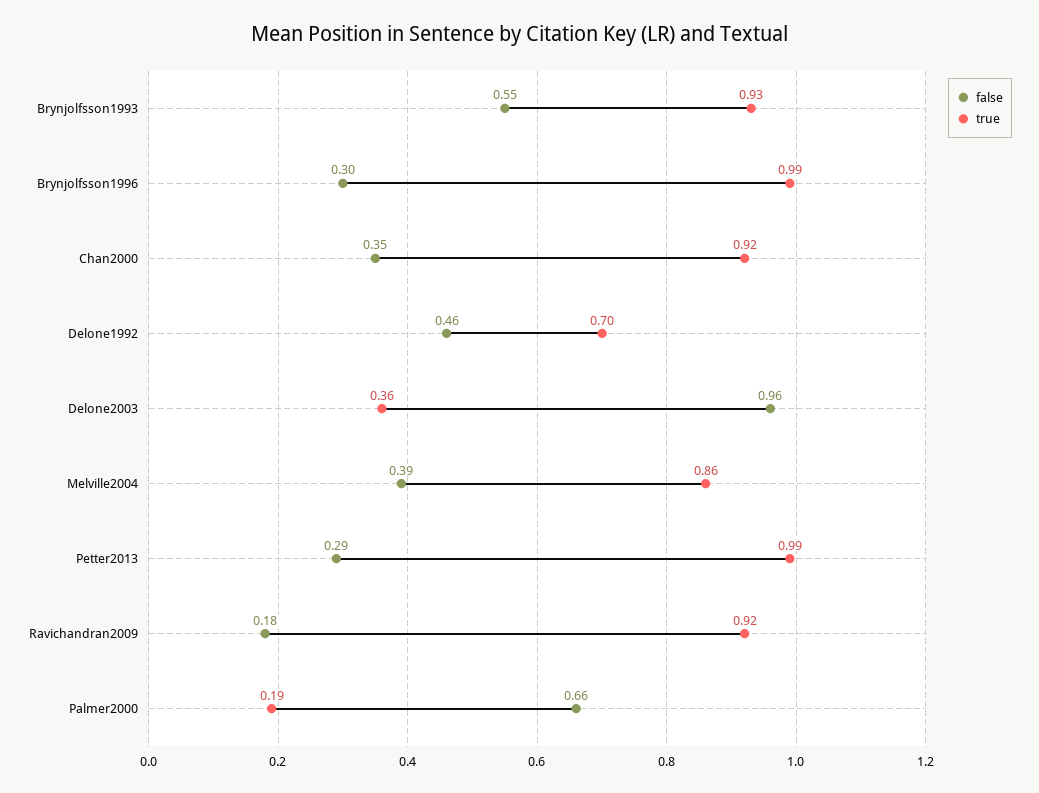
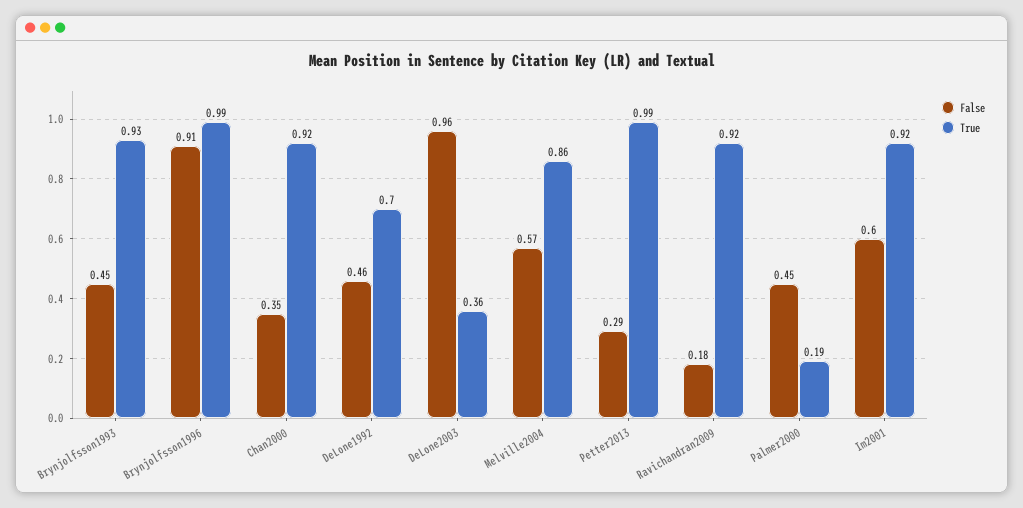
false, Brynjolfsson1993: 0.55 -> 0.45
false, Brynjolfsson1996: 0.3 -> 0.91
false, Melville2004: 0.39 -> 0.57
false, Palmer2000: 0.66 -> 0.45
false, Im2001: none -> 0.6
true, Im2001: none -> 0.92

